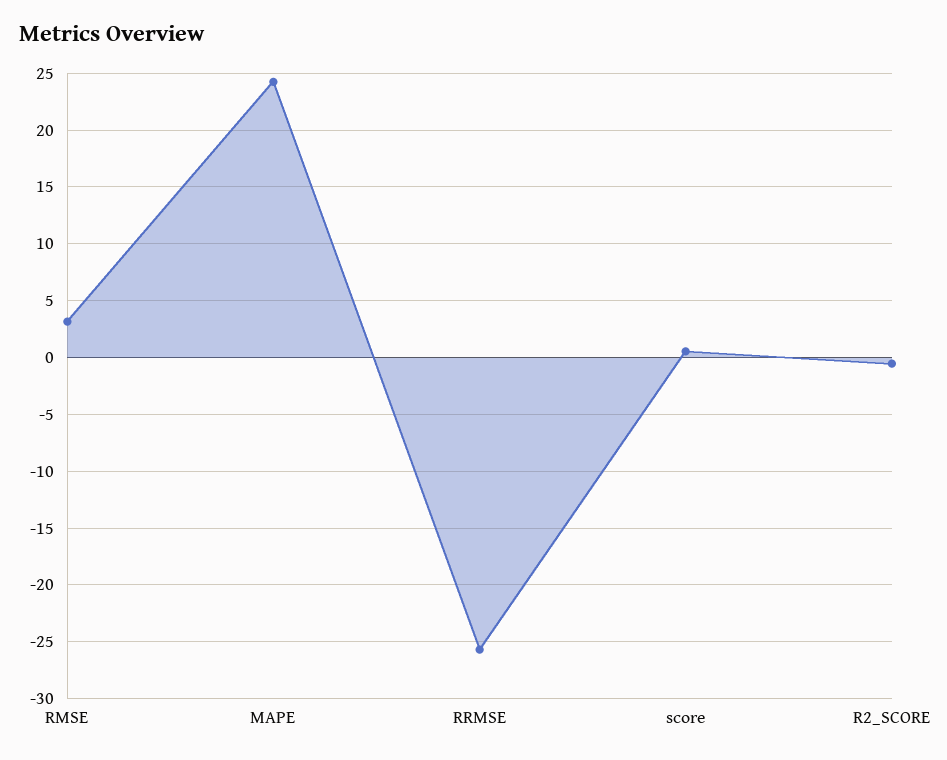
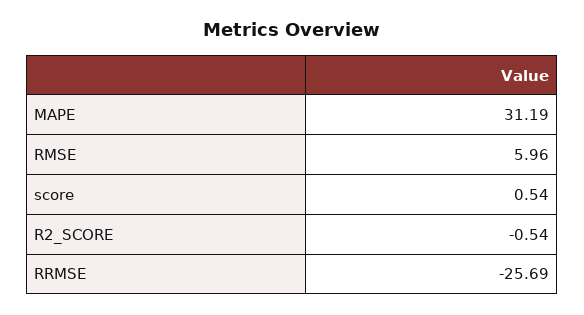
RMSE: 3 -> 5.96
MAPE: 24 -> 31.19

